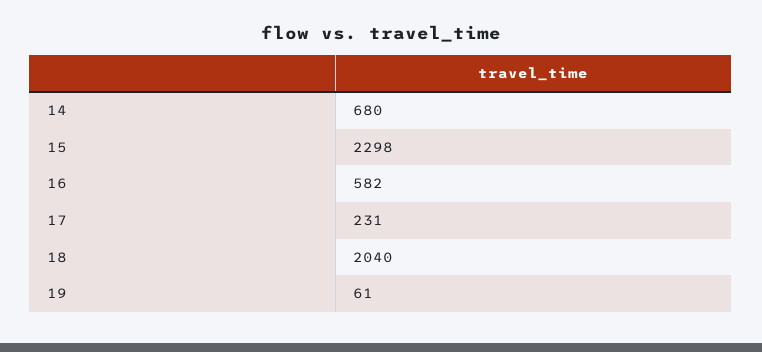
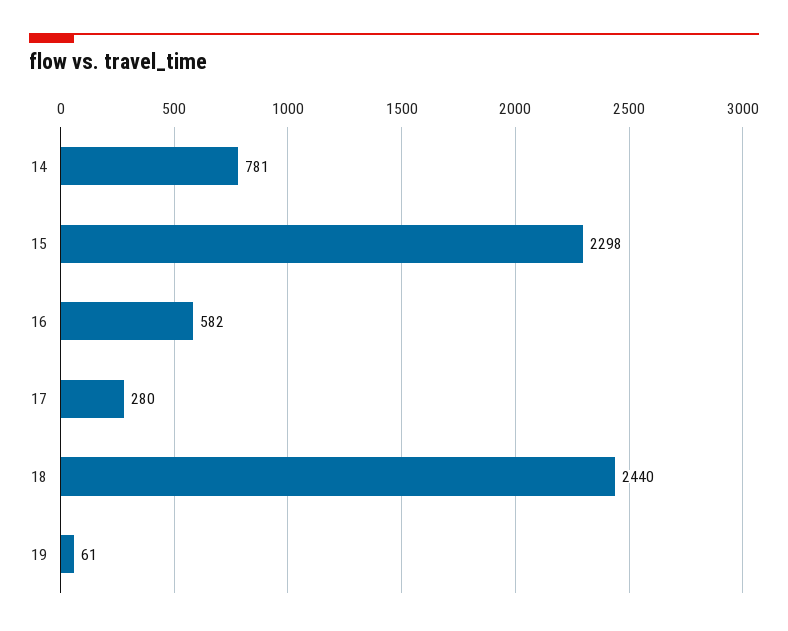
14: 680 -> 781
17: 231 -> 280
18: 2040 -> 2440

